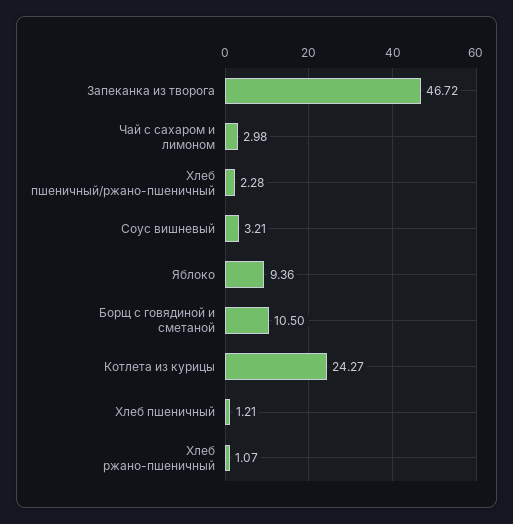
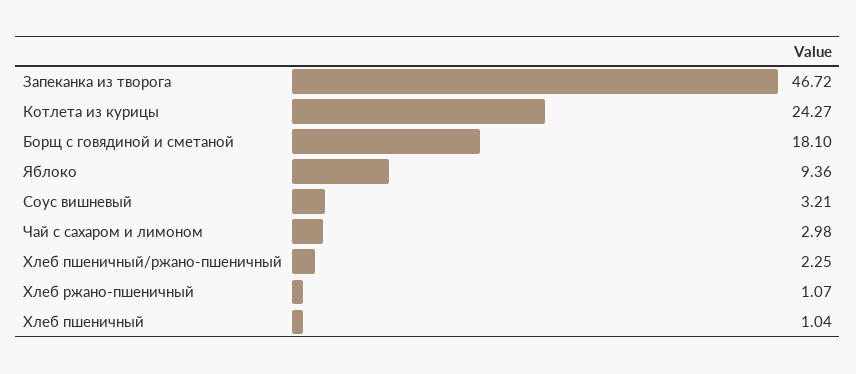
Хлеб пшеничный/ржано-пшеничный: 2.28 -> 2.25
Борщ с говядиной и сметаной: 10.5 -> 18.1
Хлеб пшеничный: 1.21 -> 1.04

